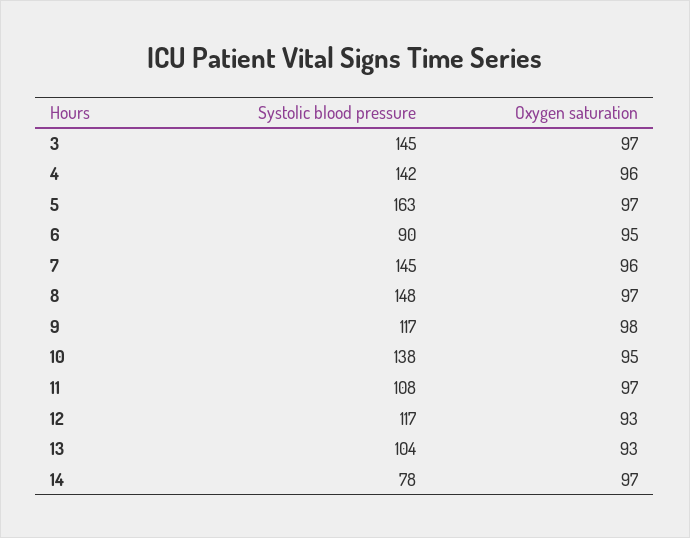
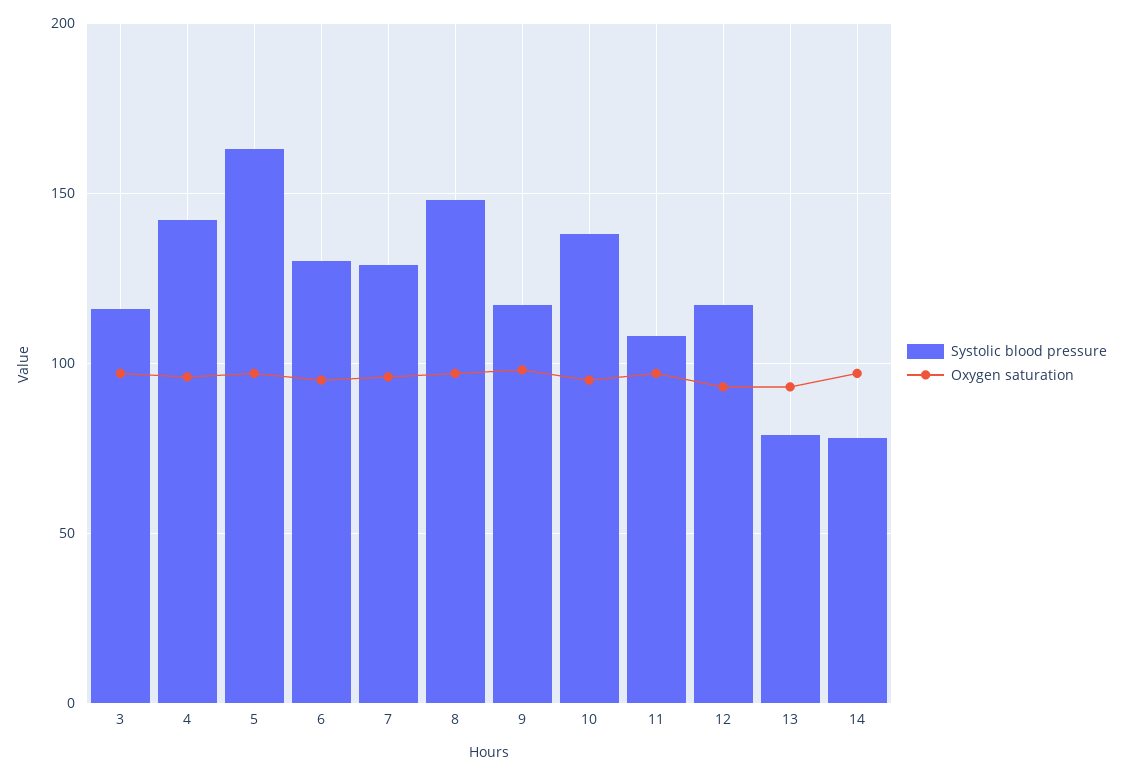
Systolic blood pressure, 3: 145 -> 115
Systolic blood pressure, 6: 90 -> 130
Systolic blood pressure, 7: 145 -> 130
Systolic blood pressure, 13: 104 -> 80

